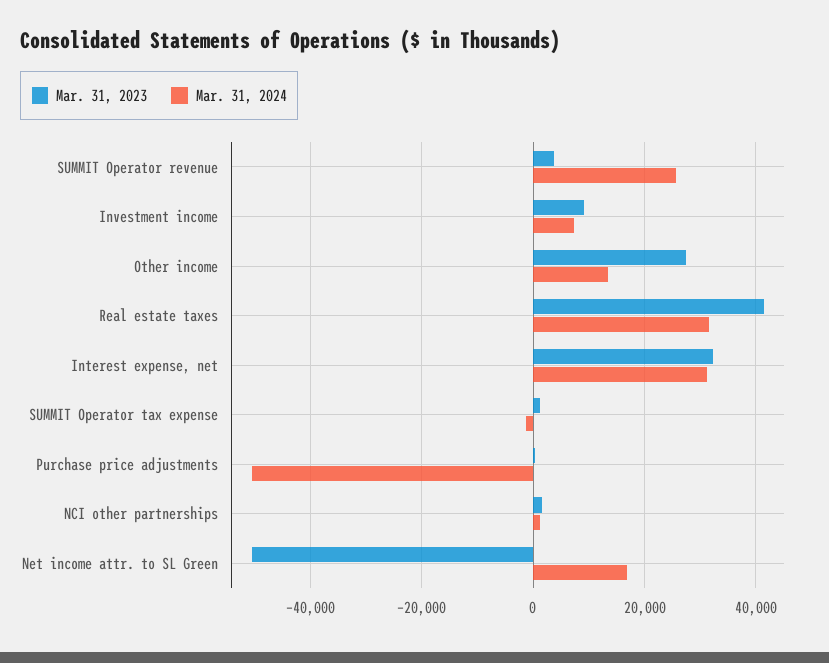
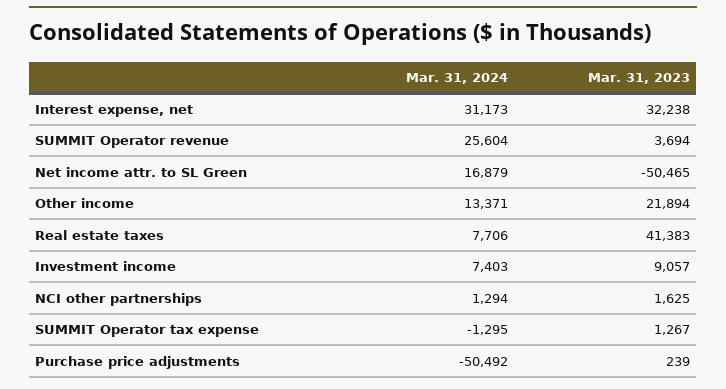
Mar. 31, 2023, Other income: 28000 -> 21894
Mar. 31, 2024, Real estate taxes: 32000 -> 7706

